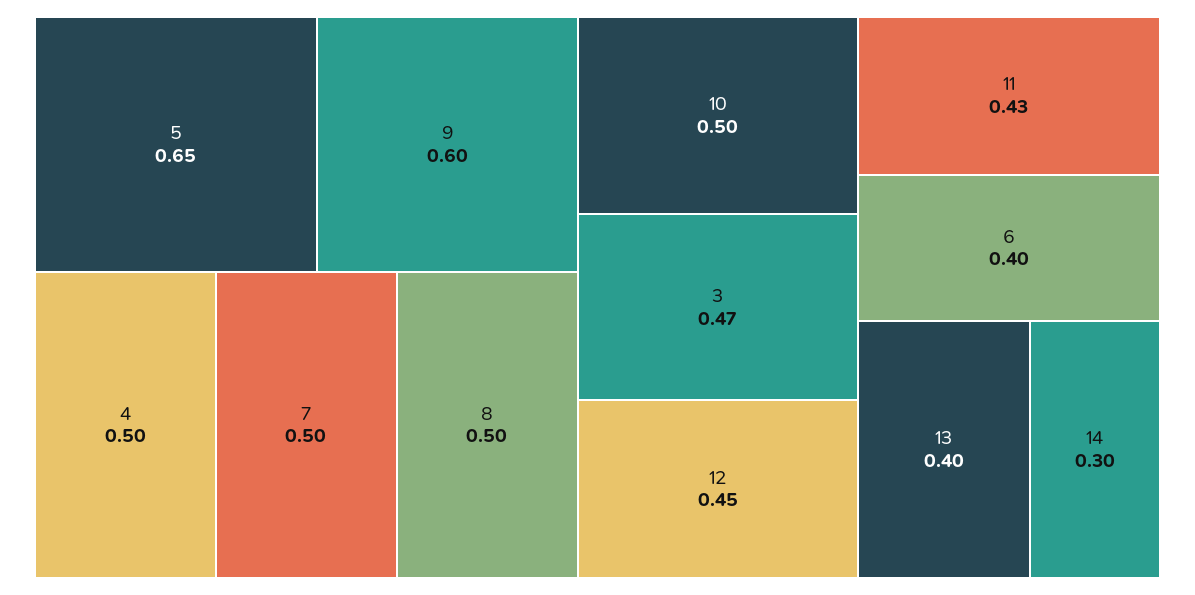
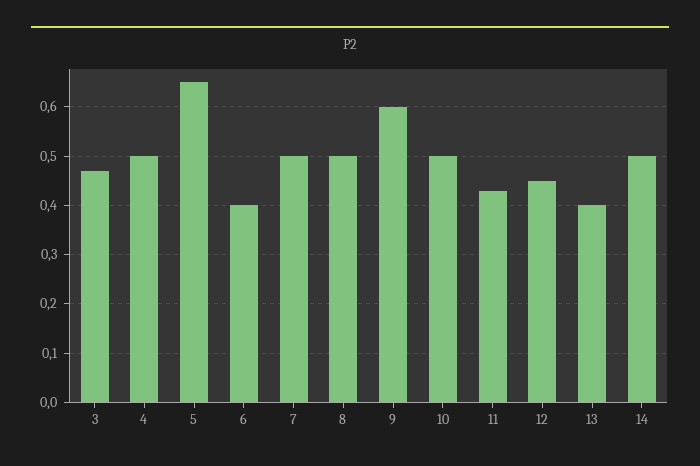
14: 0.3 -> 0.5

